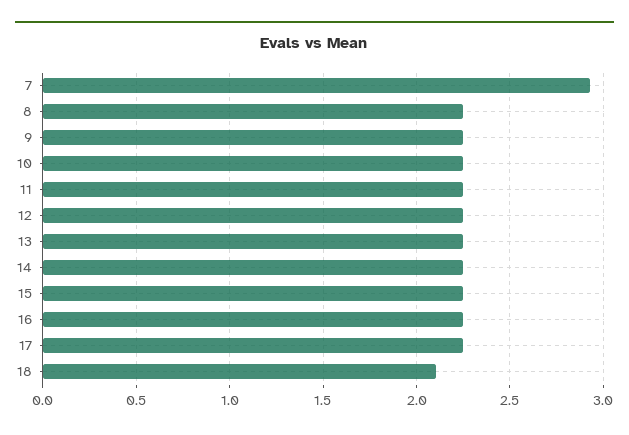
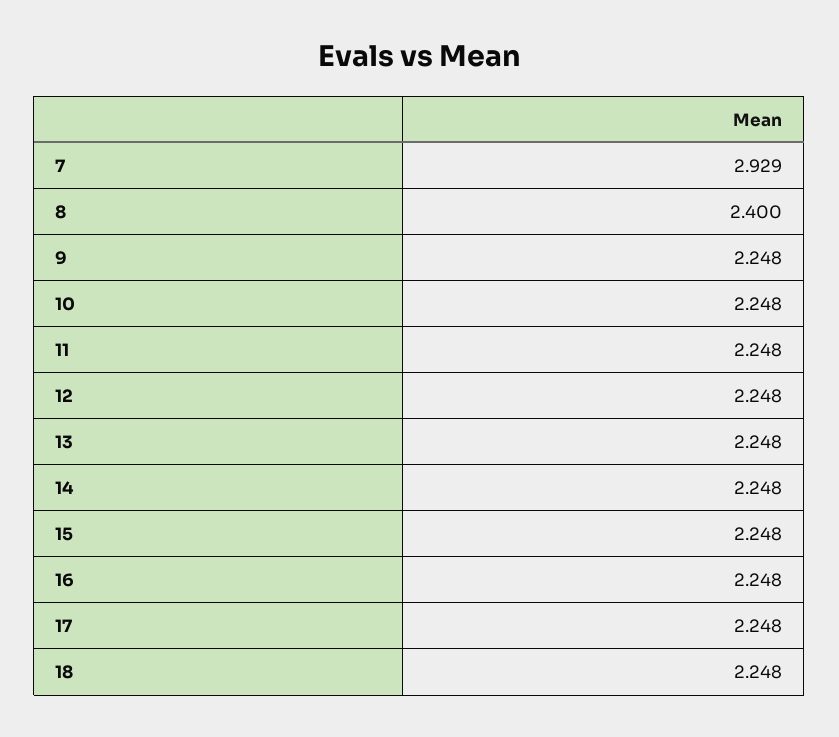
8: 2.25 -> 2.4
18: 2.1 -> 2.248

